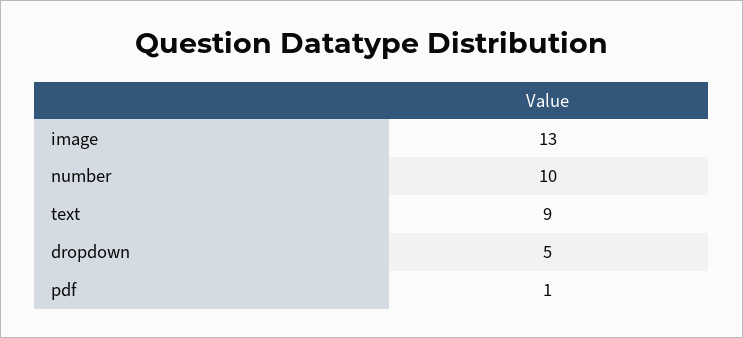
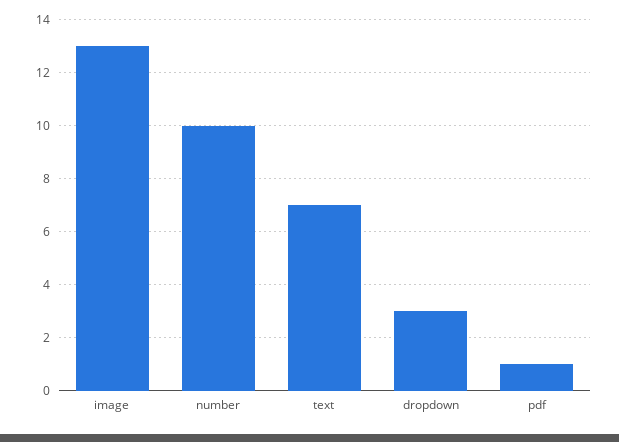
text: 9 -> 7
dropdown: 5 -> 3

